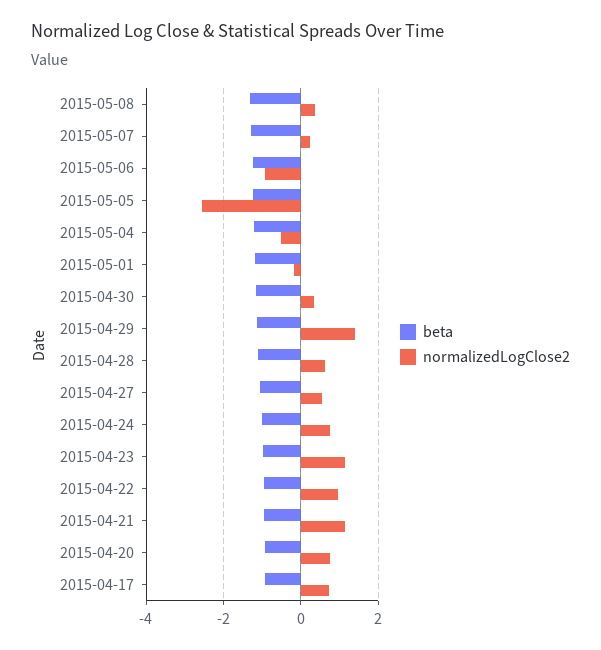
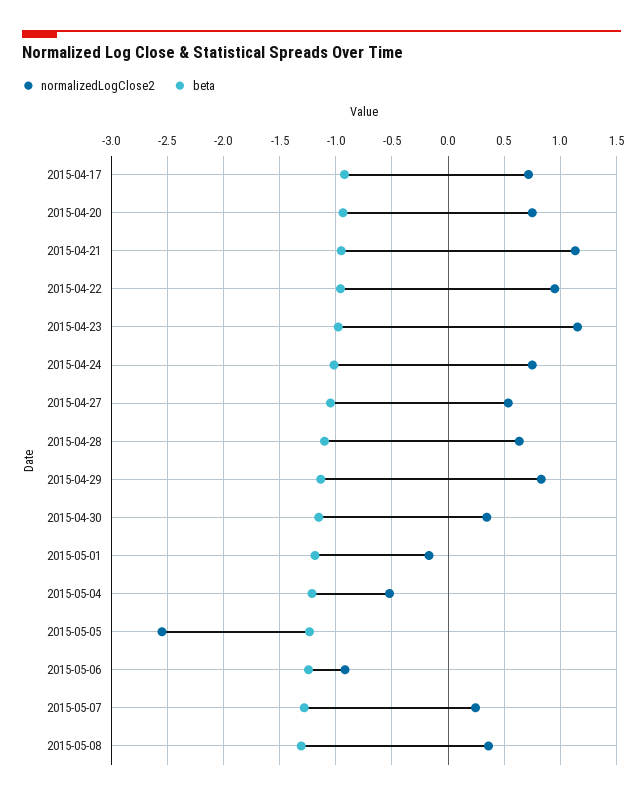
normalizedLogClose2, 2015-04-29: 1.4 -> 0.8

